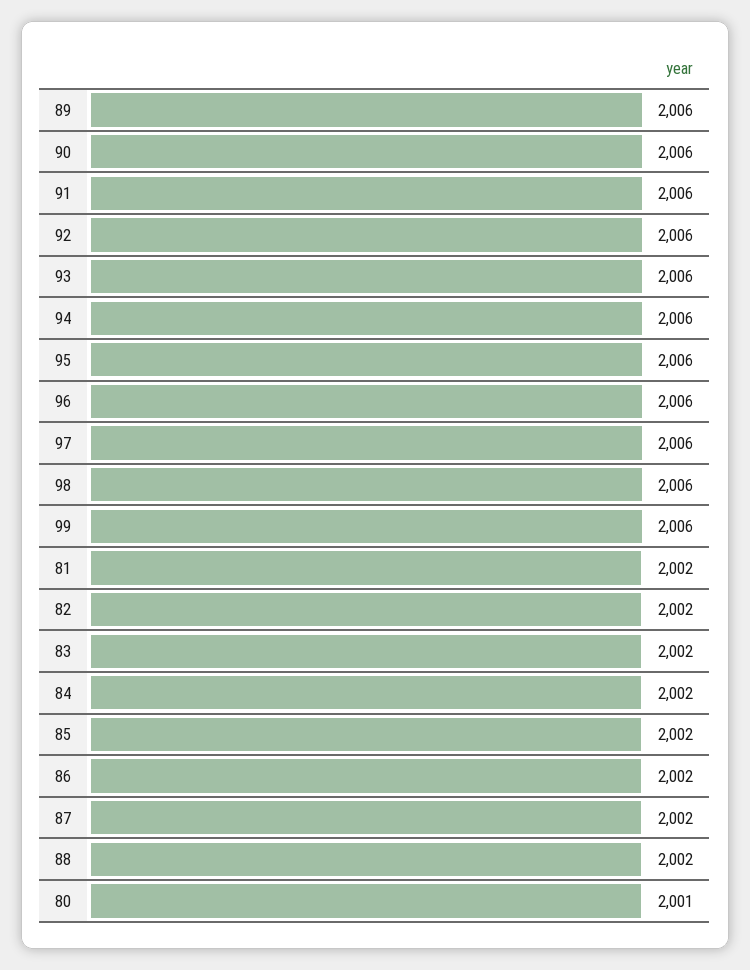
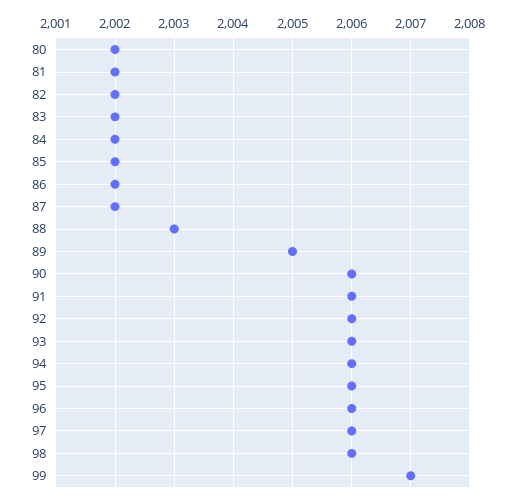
89: 2006 -> 2005
99: 2006 -> 2007
88: 2002 -> 2003
80: 2001 -> 2002

